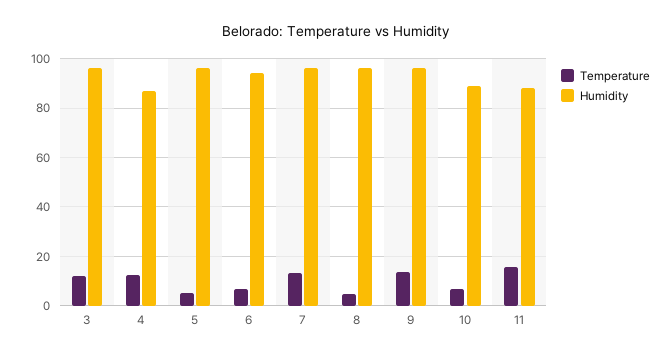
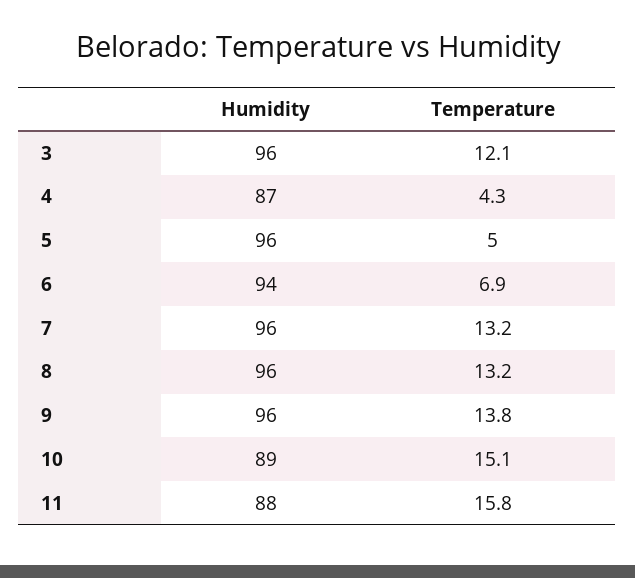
Temperature, 4: 12.5 -> 4.3
Temperature, 8: 5 -> 13.2
Temperature, 10: 7.5 -> 15.1

